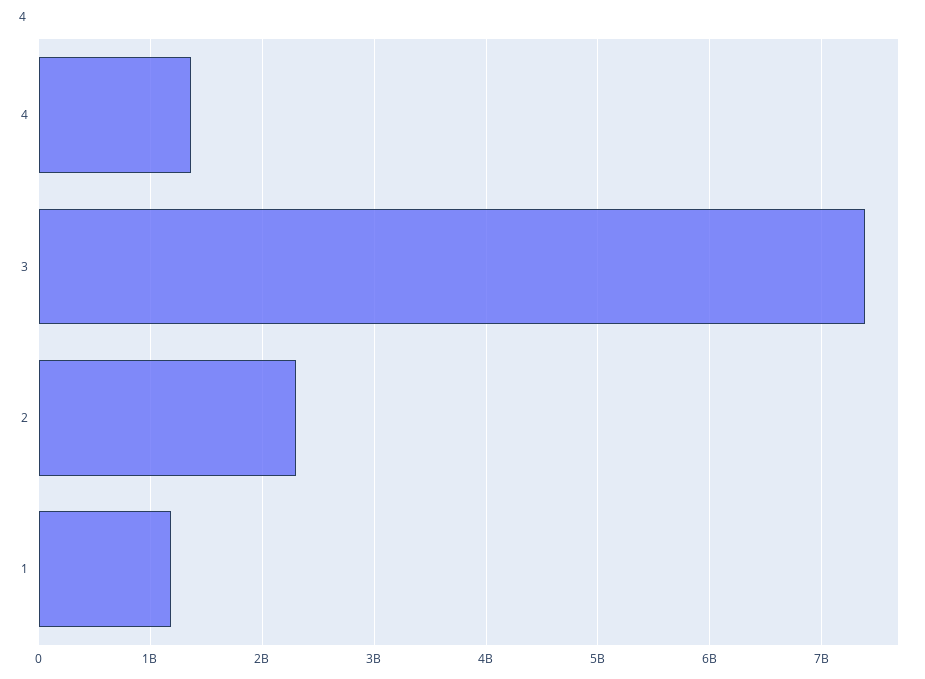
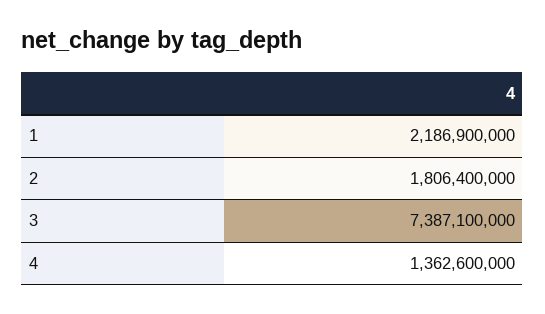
2: 2300000000 -> 1806400000
1: 1200000000 -> 2186900000

